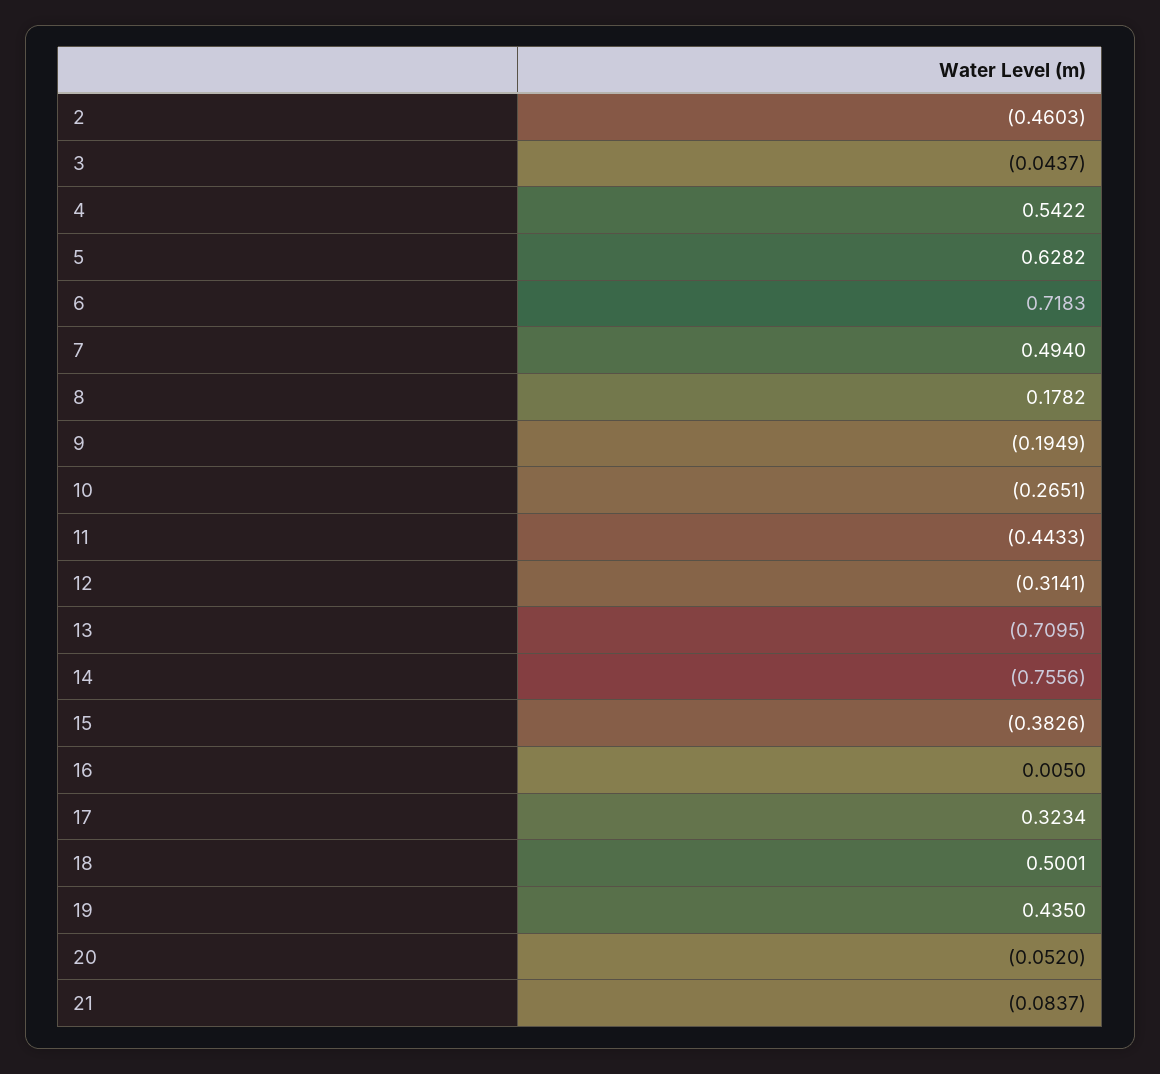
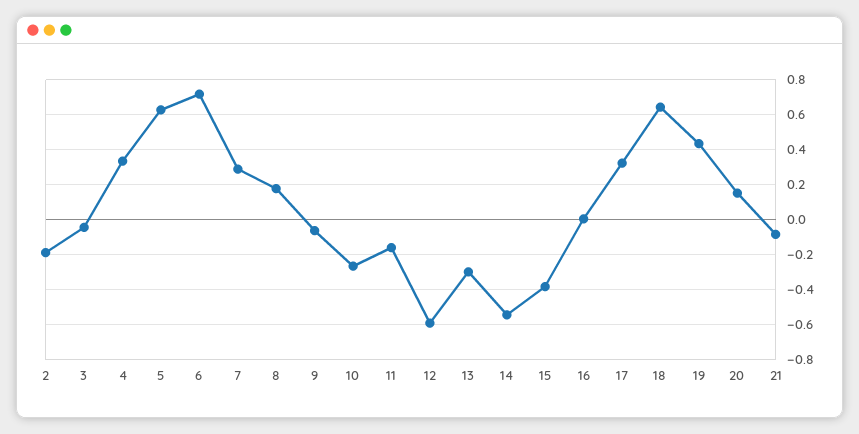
2: -0.4603 -> -0.2
4: 0.5422 -> 0.35
7: 0.494 -> 0.3
9: -0.1949 -> -0.05
11: -0.4433 -> -0.15
12: -0.3141 -> -0.6
13: -0.7095 -> -0.3
14: -0.7556 -> -0.55
18: 0.5001 -> 0.65
20: -0.052 -> 0.15

